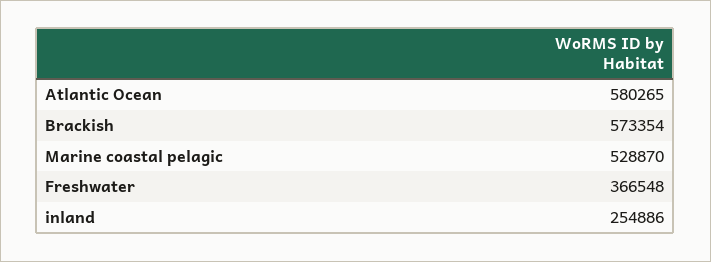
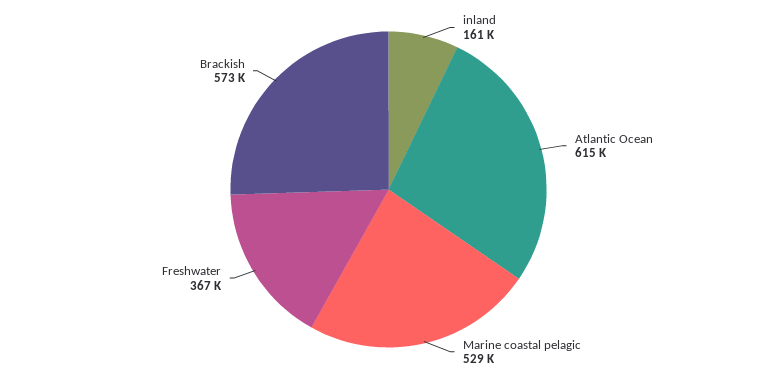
Atlantic Ocean: 580265 -> 615000
inland: 254886 -> 161000

